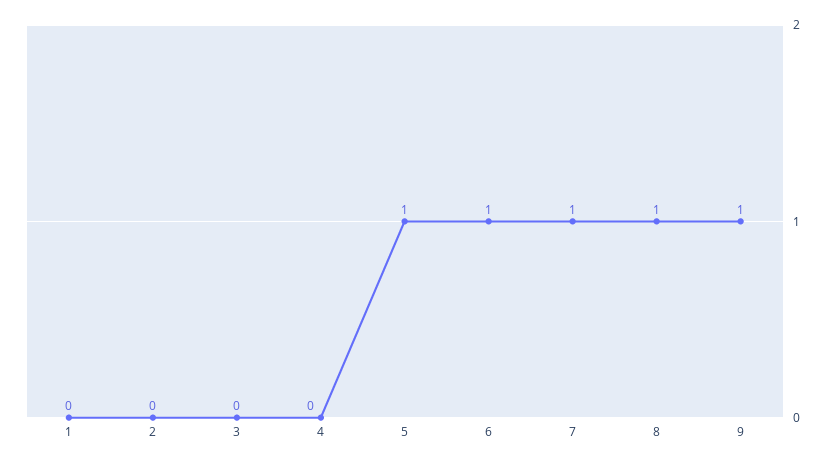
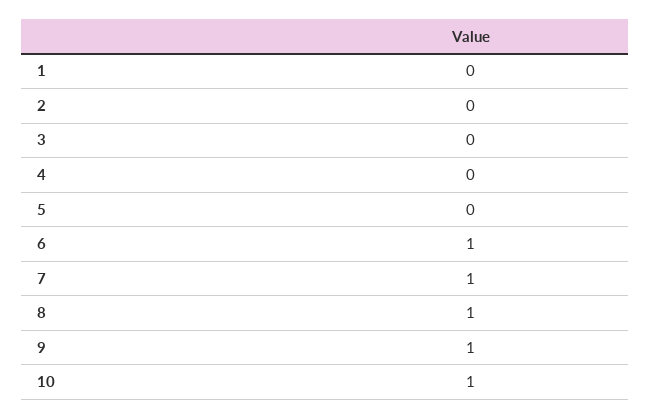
5: 1 -> 0
10: none -> 1

